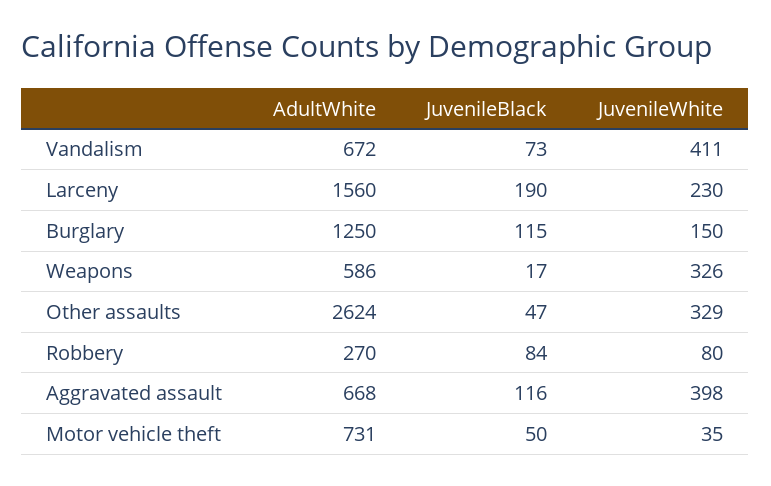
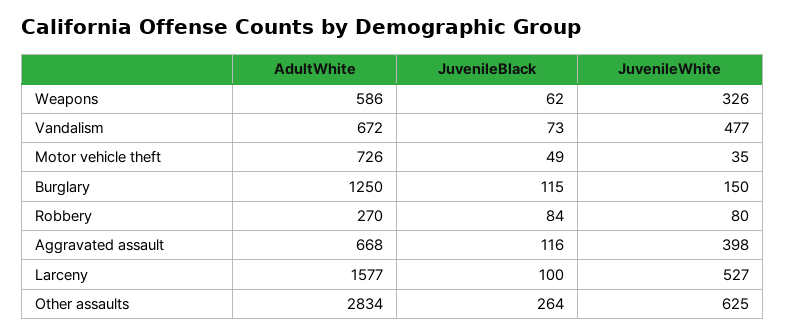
JuvenileWhite, Vandalism: 411 -> 477
AdultWhite, Larceny: 1560 -> 1577
JuvenileBlack, Larceny: 190 -> 100
JuvenileWhite, Larceny: 230 -> 527
JuvenileBlack, Weapons: 17 -> 62
AdultWhite, Other assaults: 2624 -> 2834
JuvenileBlack, Other assaults: 47 -> 264
JuvenileWhite, Other assaults: 329 -> 625
AdultWhite, Motor vehicle theft: 731 -> 726
JuvenileBlack, Motor vehicle theft: 50 -> 49

